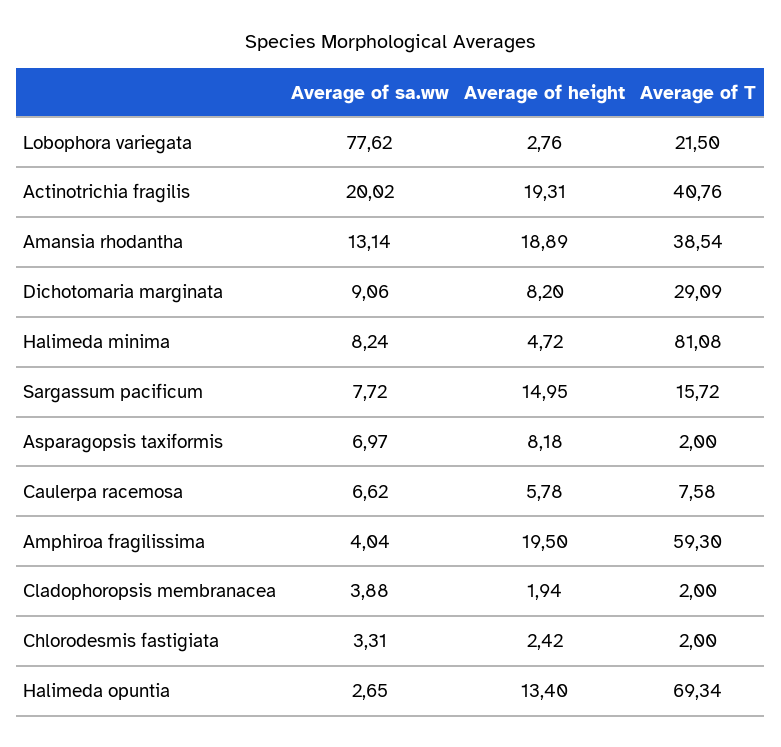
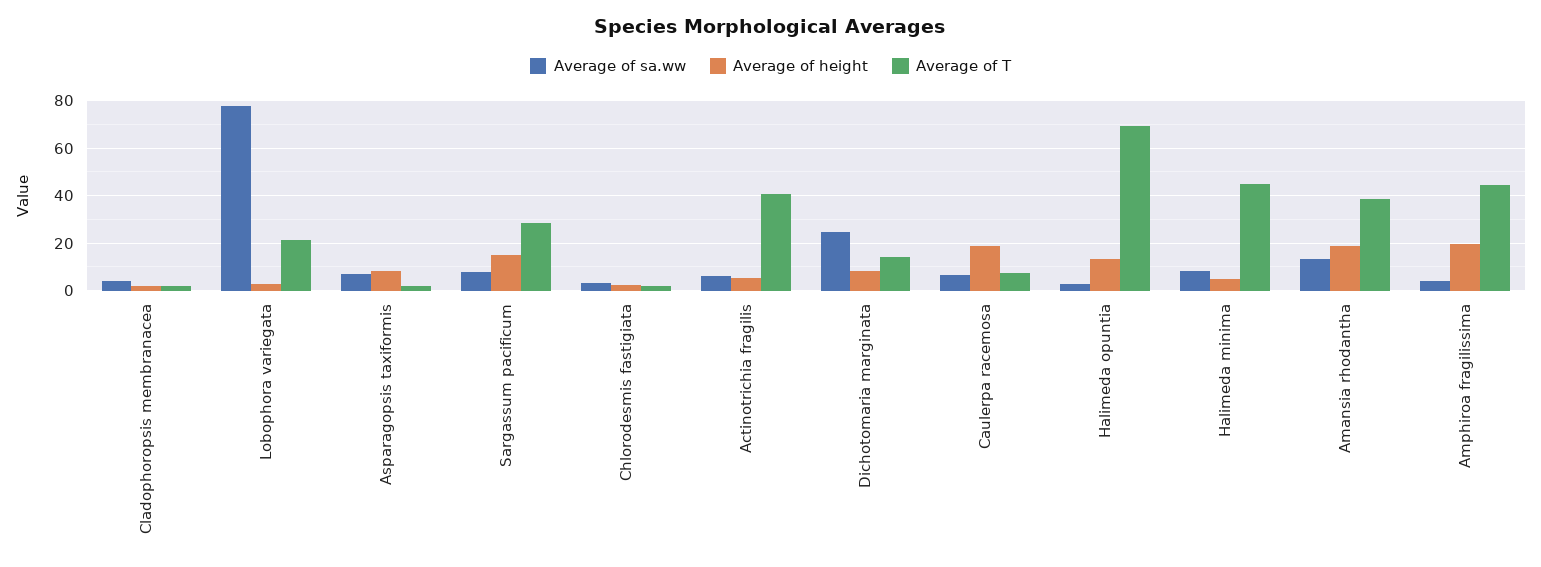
Average of sa.ww, Actinotrichia fragilis: 20.02 -> 5
Average of height, Actinotrichia fragilis: 19.31 -> 5
Average of sa.ww, Dichotomaria marginata: 9.06 -> 25
Average of T, Dichotomaria marginata: 29.09 -> 15
Average of T, Halimeda minima: 81.08 -> 45
Average of T, Sargassum pacificum: 15.72 -> 30
Average of height, Caulerpa racemosa: 5.78 -> 20
Average of T, Amphiroa fragilissima: 59.3 -> 45

